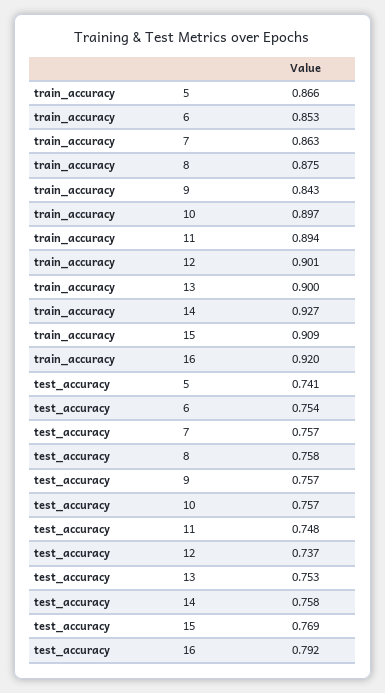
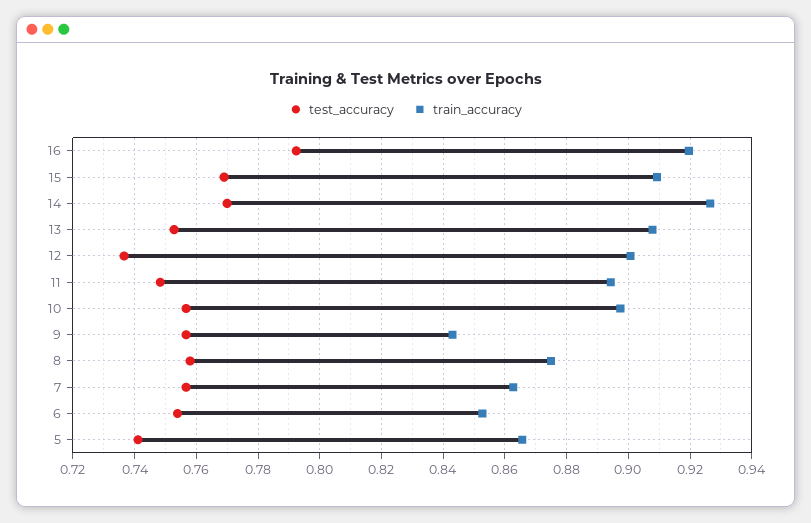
train_accuracy, 13: 0.9 -> 0.908
test_accuracy, 14: 0.758 -> 0.77

